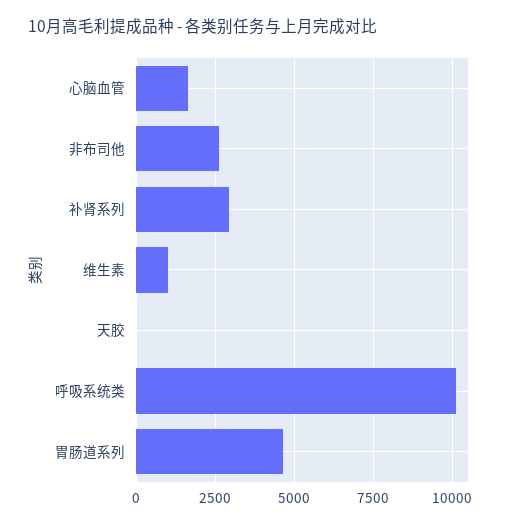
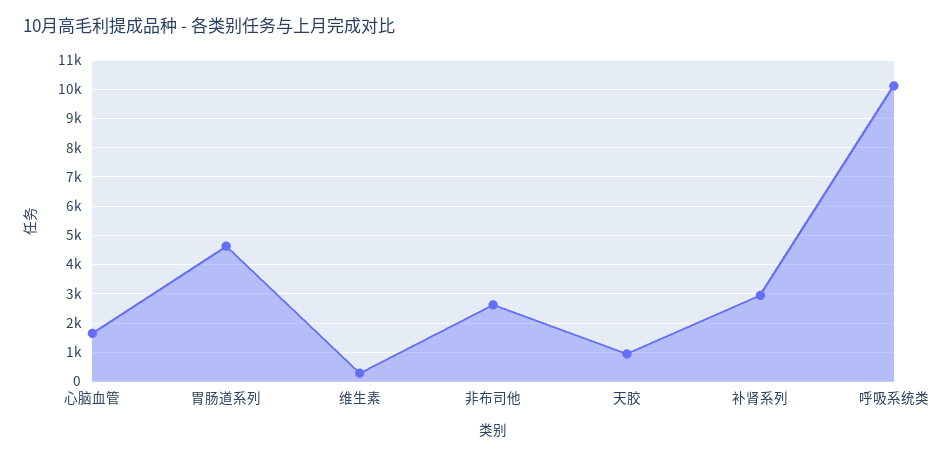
维生素: 1000 -> 250
天胶: 0 -> 1000

